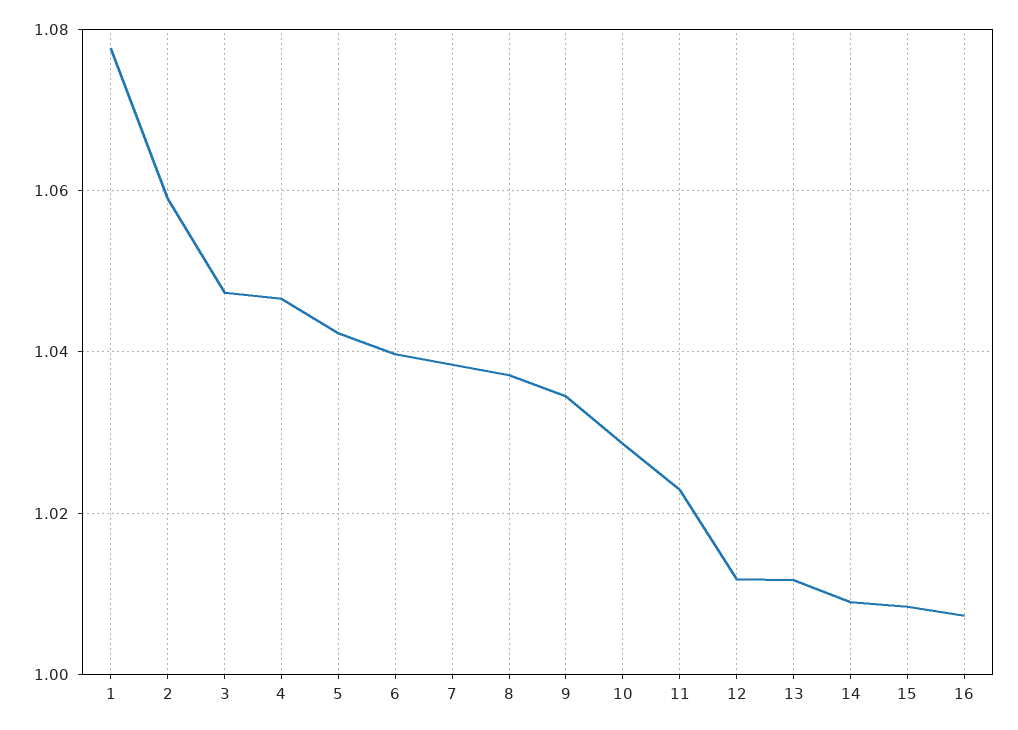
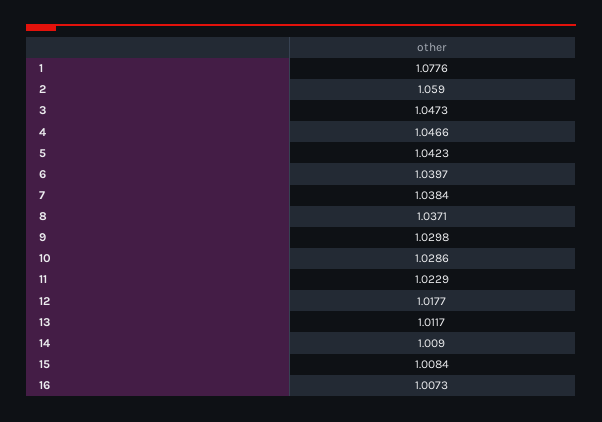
9: 1.034 -> 1.0298
12: 1.012 -> 1.0177

